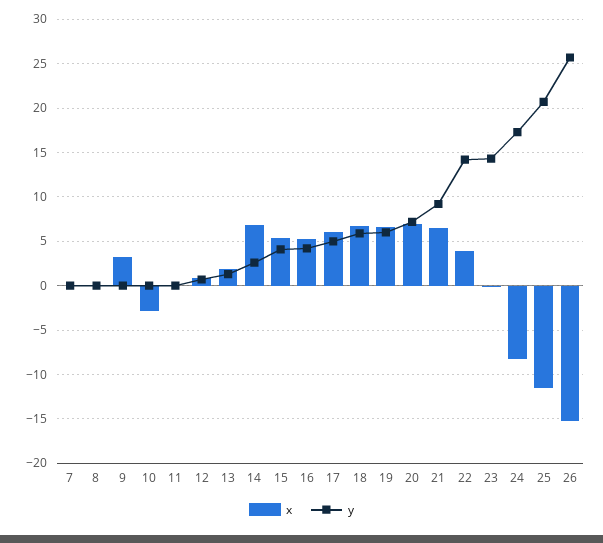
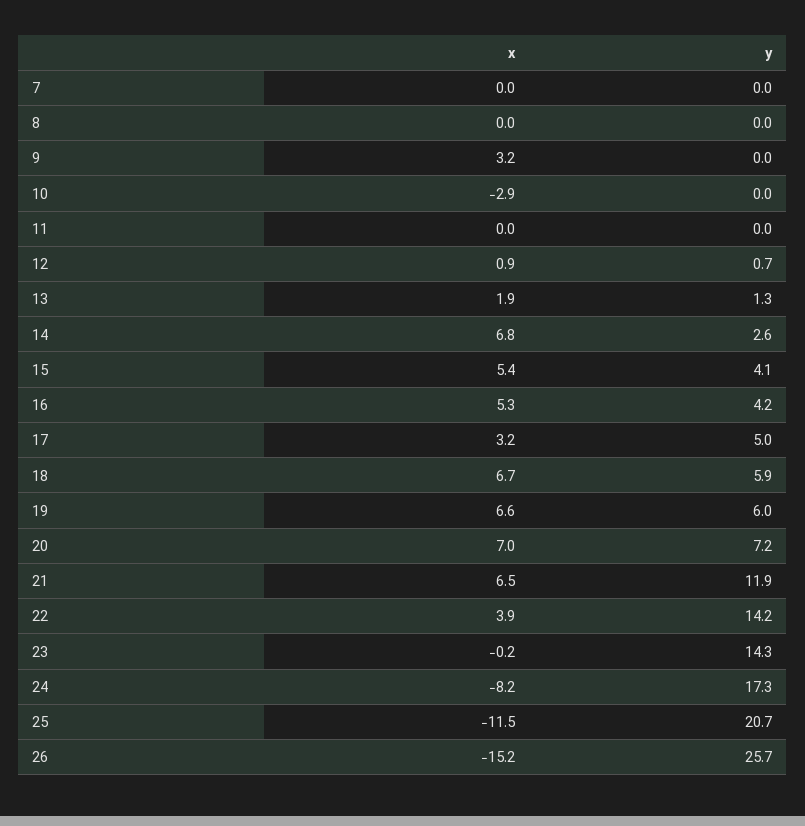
x, 17: 6 -> 3.2
y, 21: 9 -> 11.9

